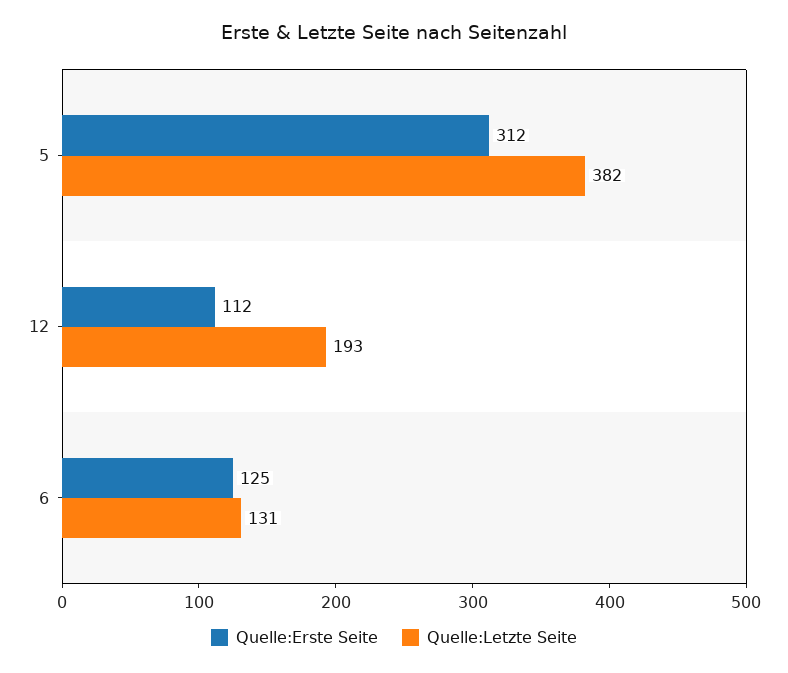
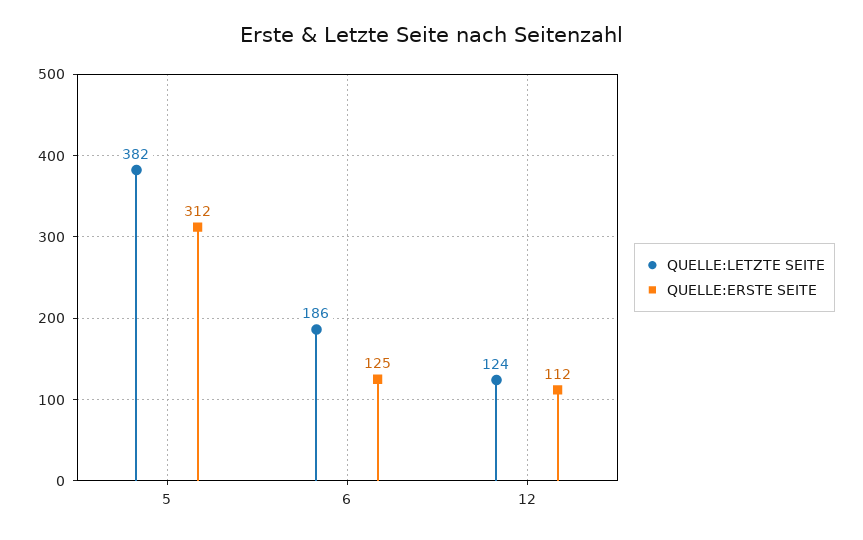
Quelle:Letzte Seite, 12: 193 -> 124
Quelle:Letzte Seite, 6: 131 -> 186

